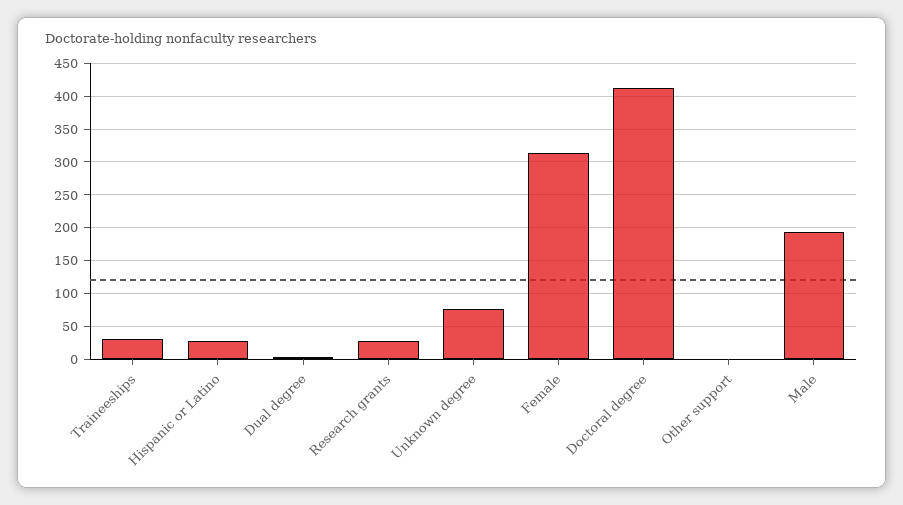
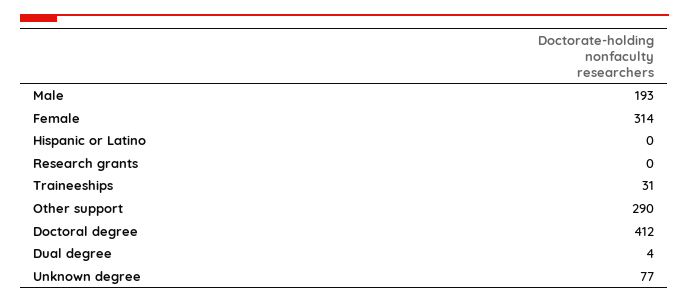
Hispanic or Latino: 30 -> 0
Research grants: 30 -> 0
Other support: 0 -> 290

